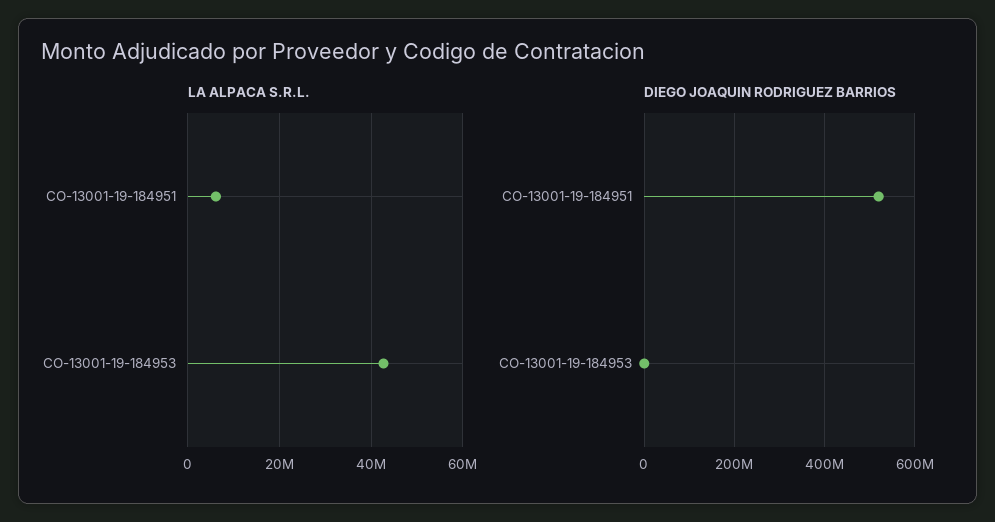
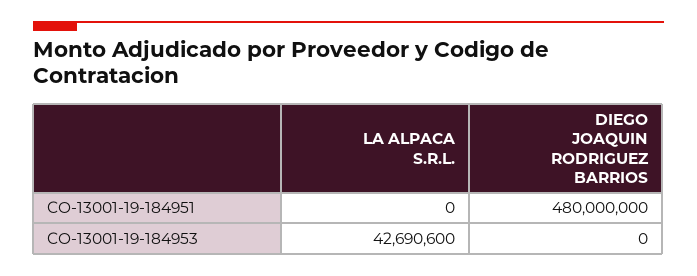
LA ALPACA S.R.L., CO-13001-19-184951: 6000000 -> 0
DIEGO JOAQUIN RODRIGUEZ BARRIOS, CO-13001-19-184951: 520000000 -> 480000000

